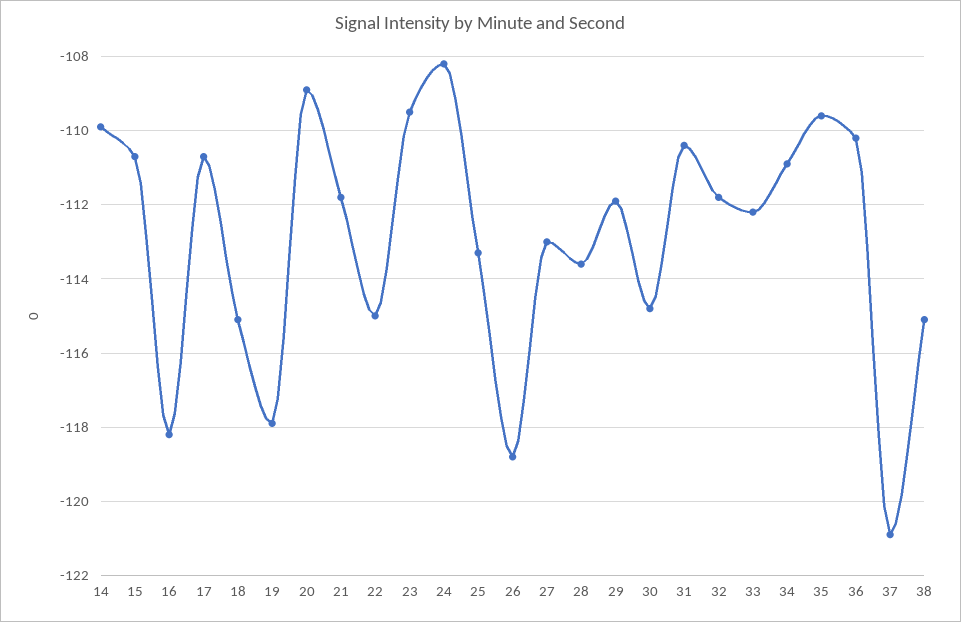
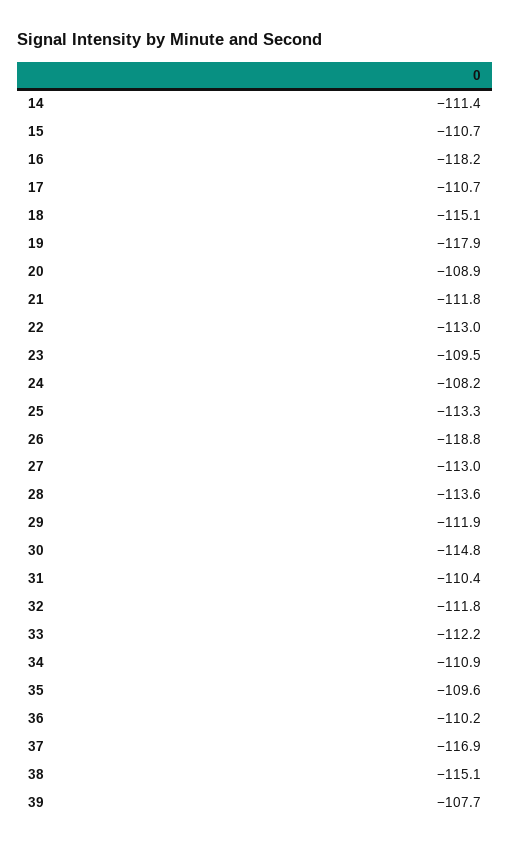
14: -110 -> -111.4
22: -115 -> -113
37: -121 -> -116.9
39: none -> -107.7

